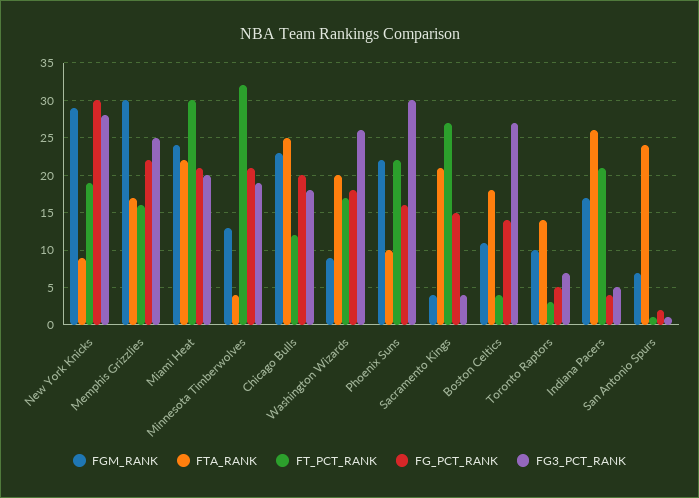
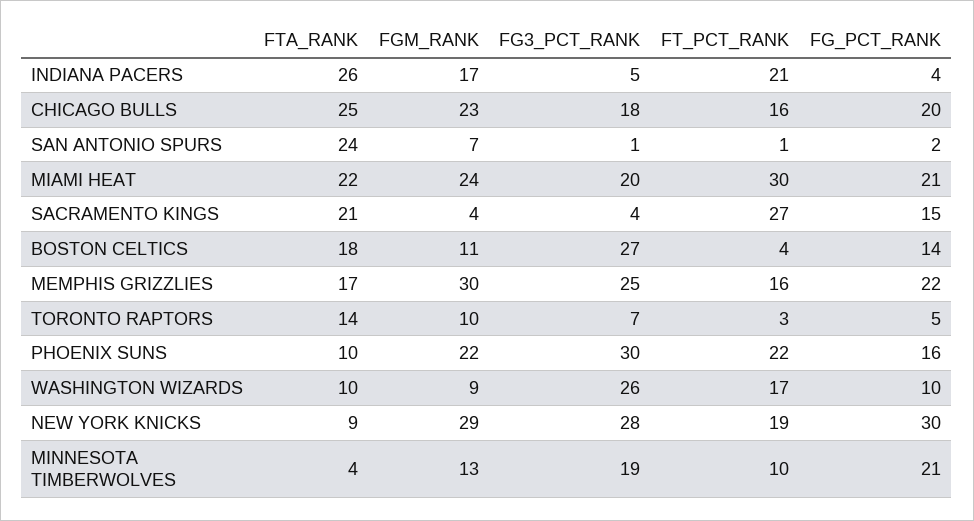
FT_PCT_RANK, Minnesota Timberwolves: 32 -> 10
FT_PCT_RANK, Chicago Bulls: 12 -> 16
FTA_RANK, Washington Wizards: 20 -> 10
FG_PCT_RANK, Washington Wizards: 18 -> 10

